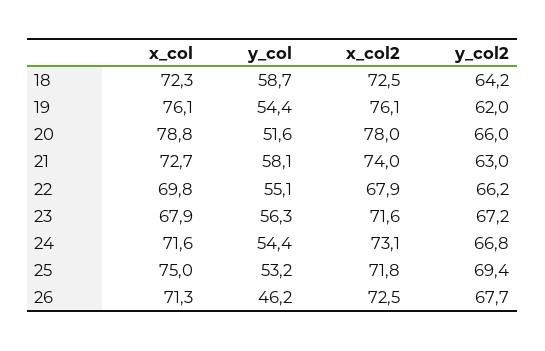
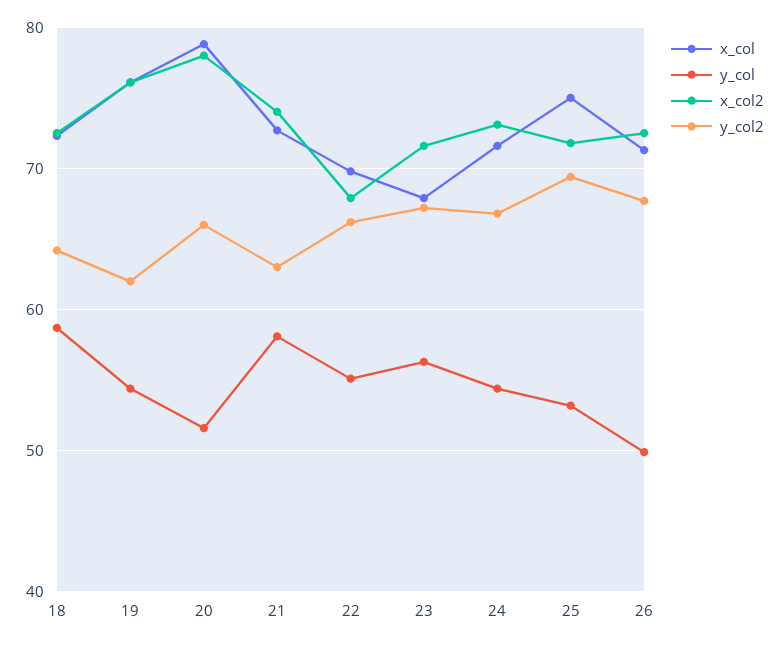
y_col, 26: 46.2 -> 50

